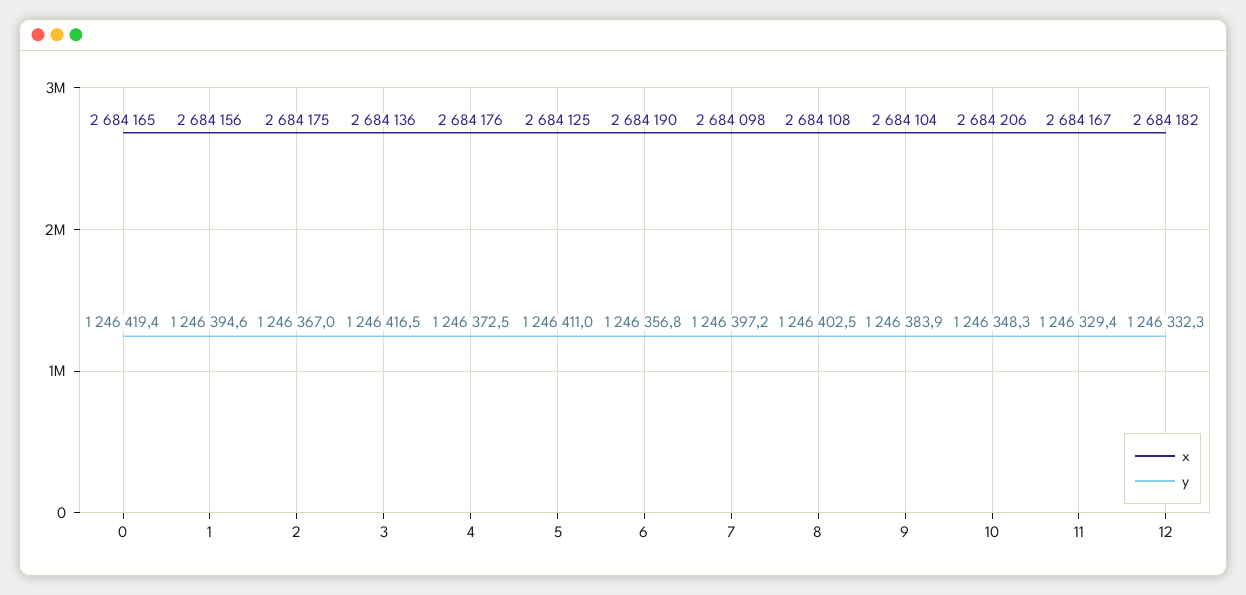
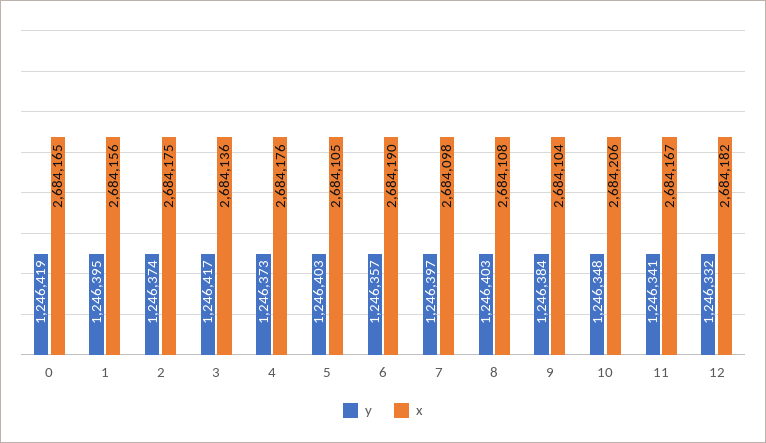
y, 2: 1246367 -> 1246374
x, 5: 2684125 -> 2684105
y, 5: 1246411 -> 1246403
y, 11: 1246329.4 -> 1246341

